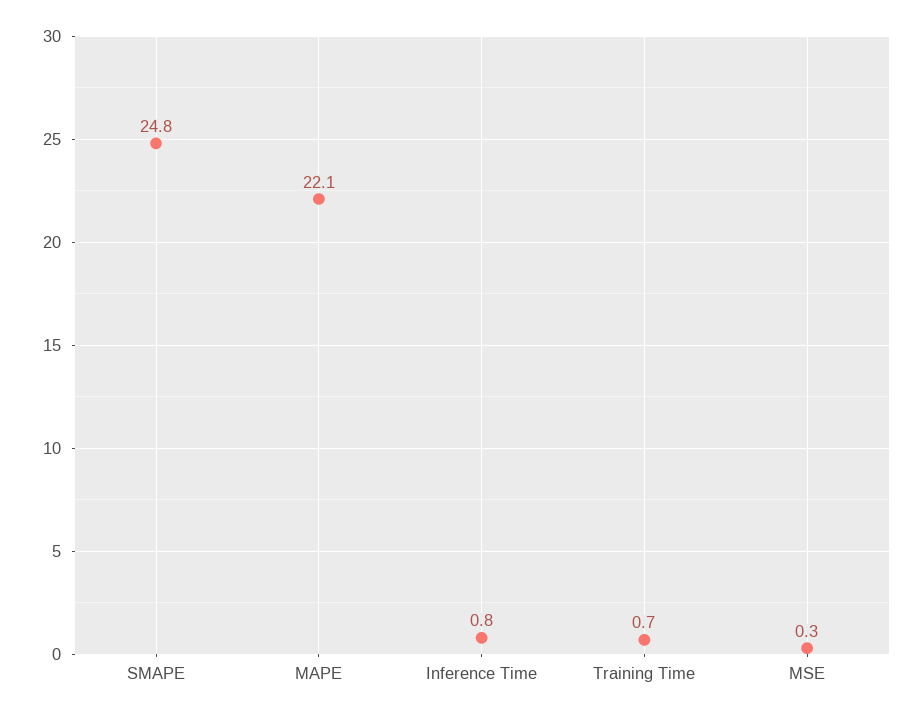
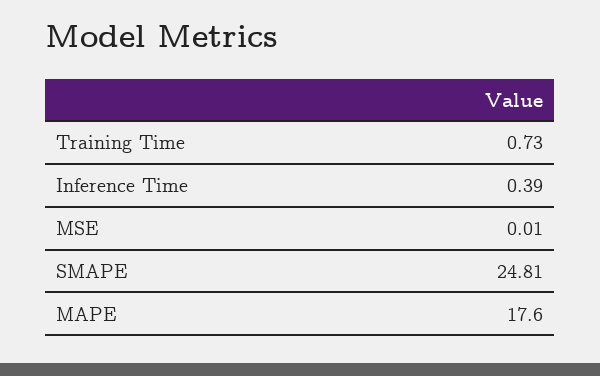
MAPE: 22.1 -> 17.6
Inference Time: 0.8 -> 0.39
MSE: 0.3 -> 0.01

